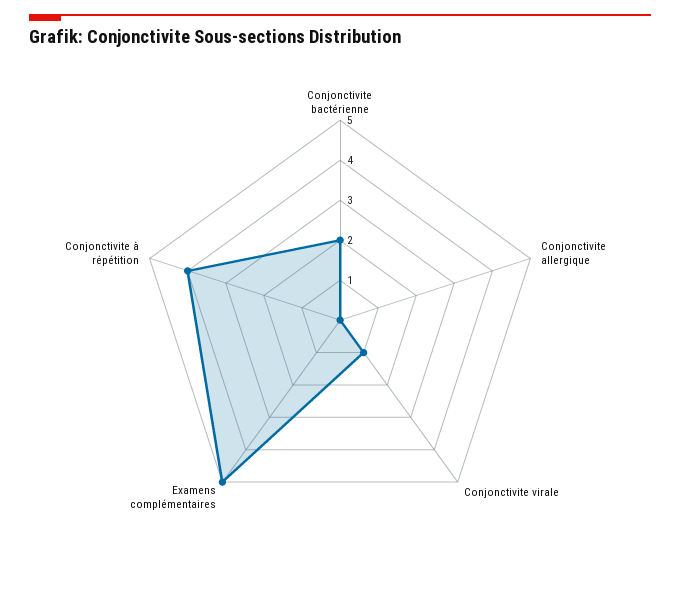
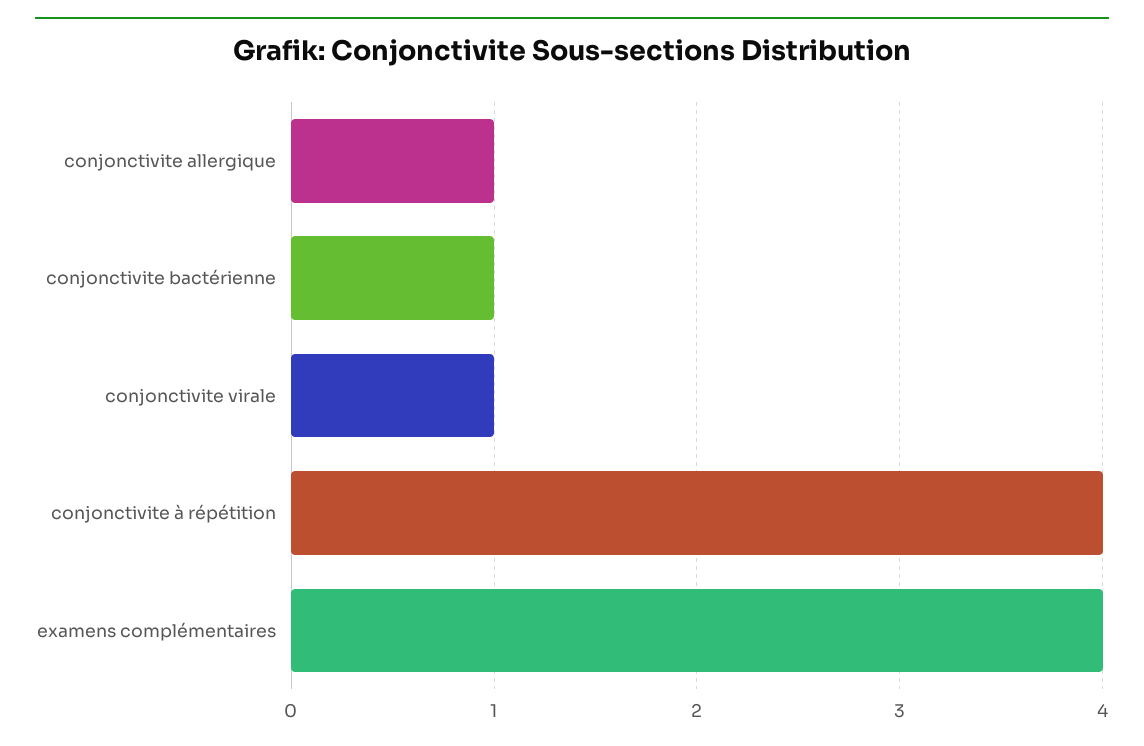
Conjonctivite bactérienne: 2 -> 1
Conjonctivite allergique: 0 -> 1
Examens complémentaires: 5 -> 4

